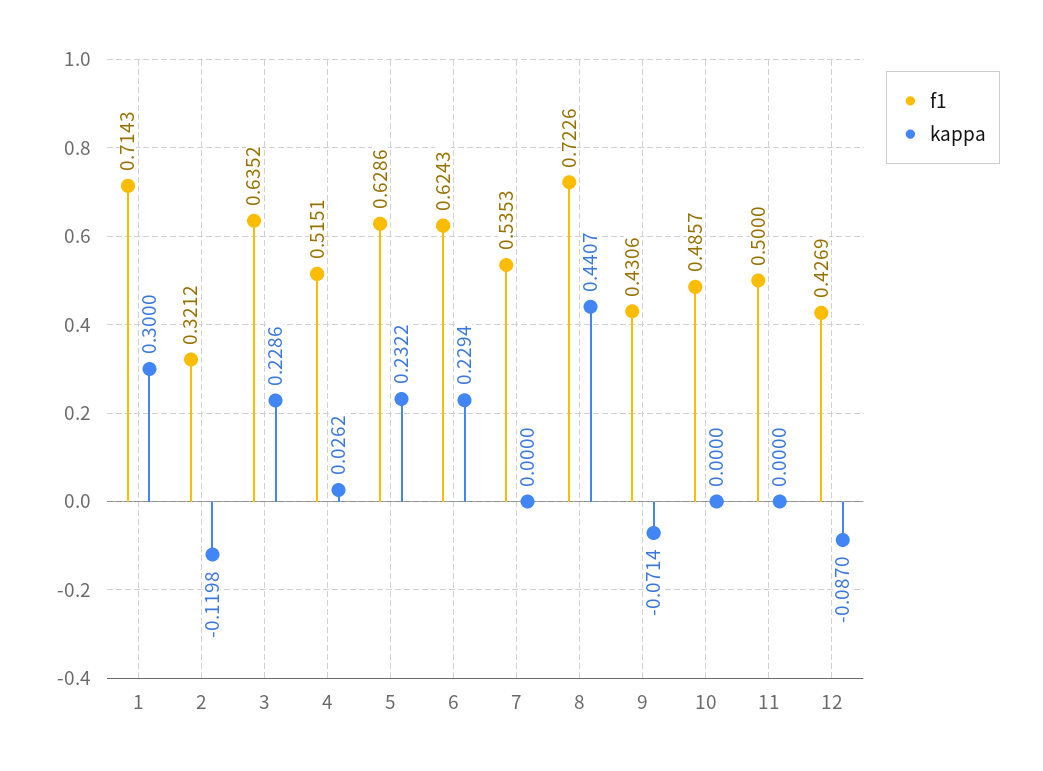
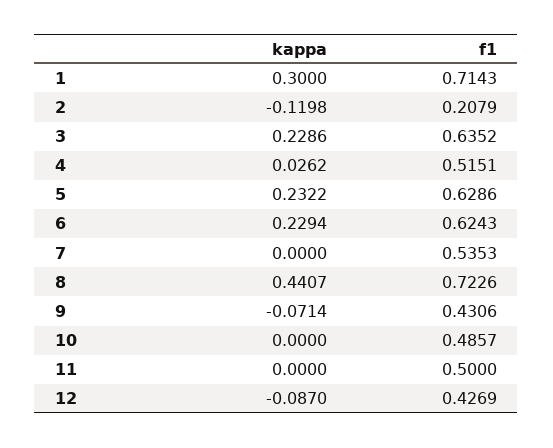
f1, 2: 0.3212 -> 0.2079

